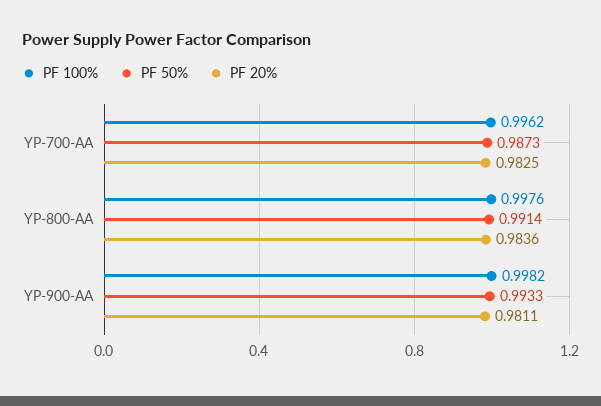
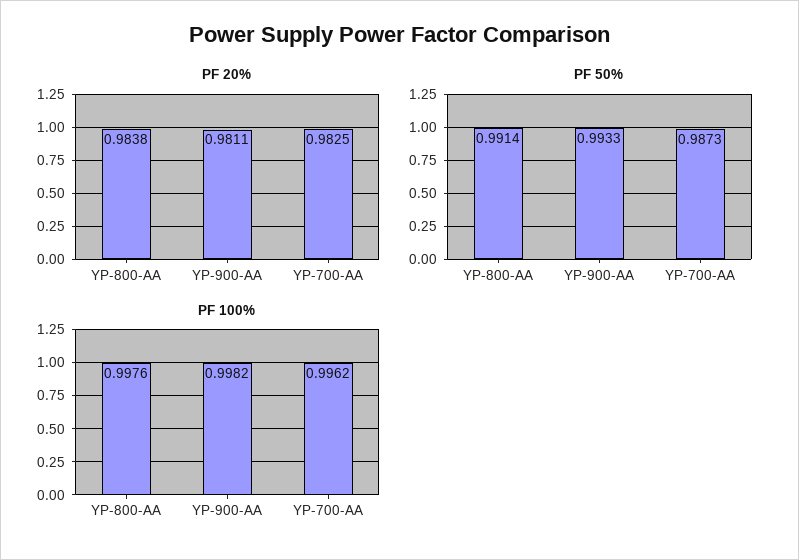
PF 20%, YP-800-AA: 0.9836 -> 0.9838

